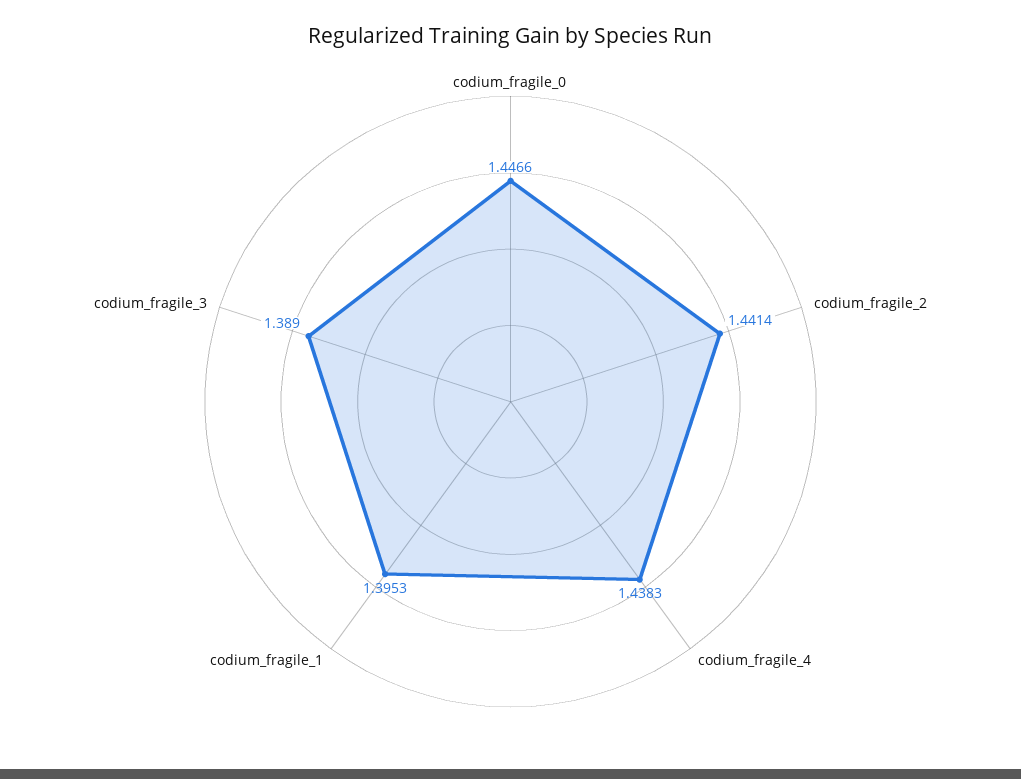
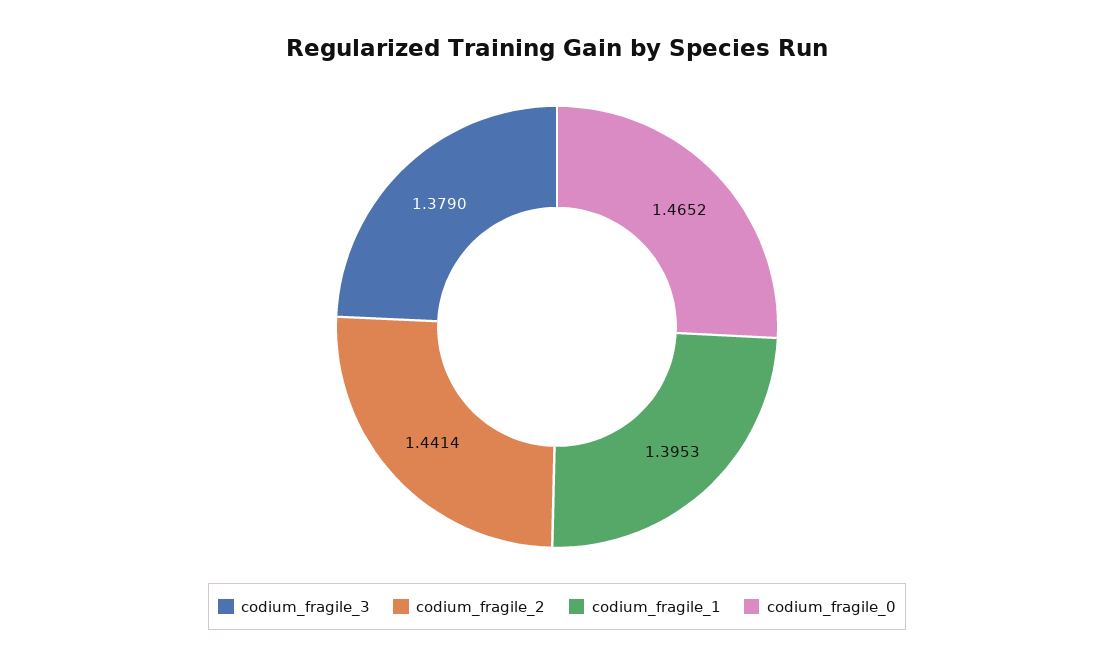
codium_fragile_0: 1.4466 -> 1.4652
codium_fragile_4: 1.4383 -> none
codium_fragile_3: 1.389 -> 1.379

